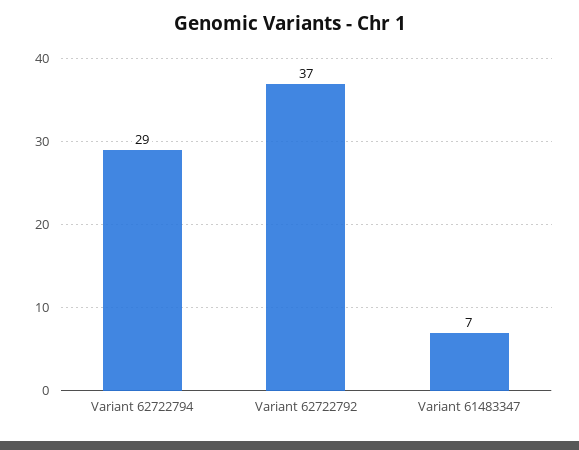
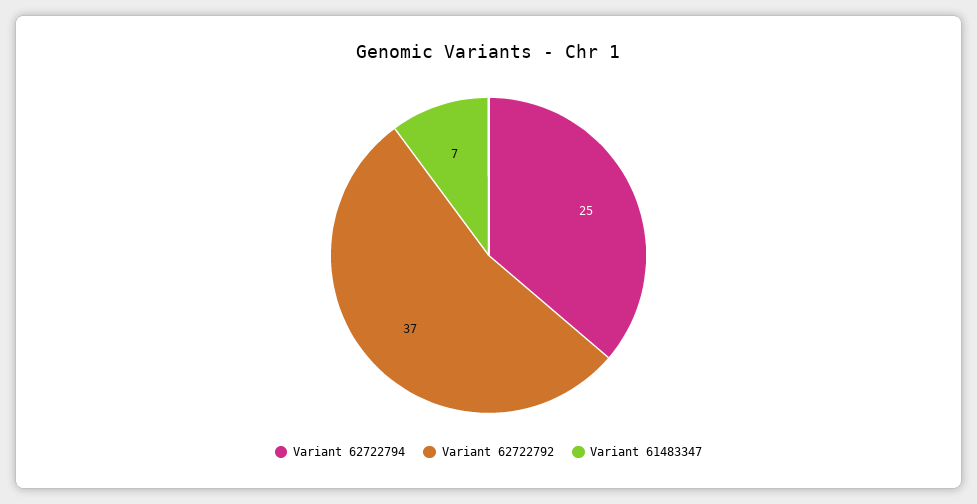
Variant 62722794: 29 -> 25

